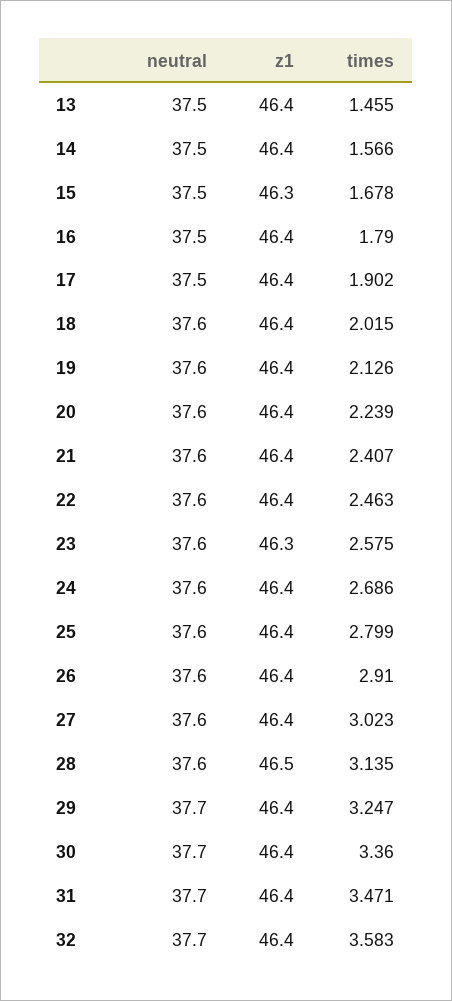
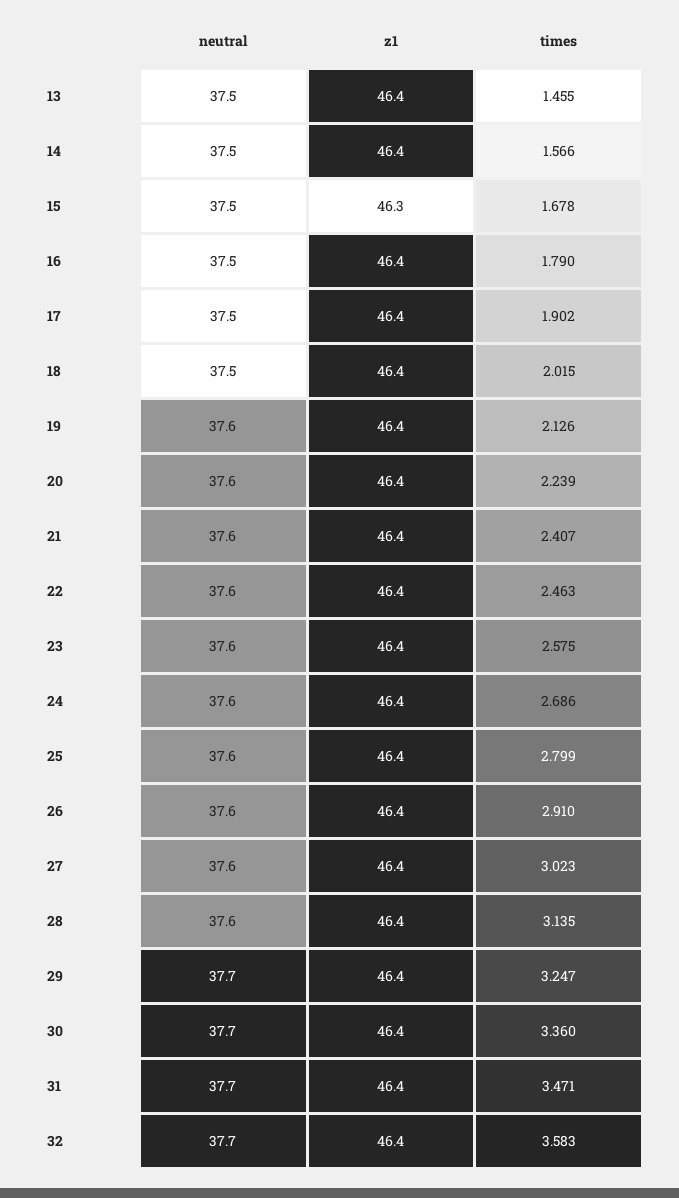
neutral, 18: 37.6 -> 37.5
z1, 23: 46.3 -> 46.4
z1, 28: 46.5 -> 46.4

